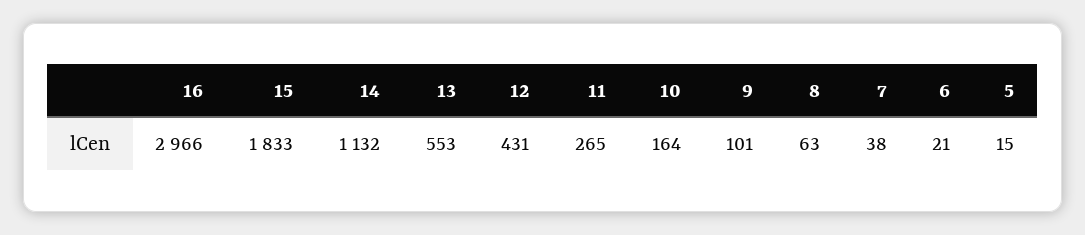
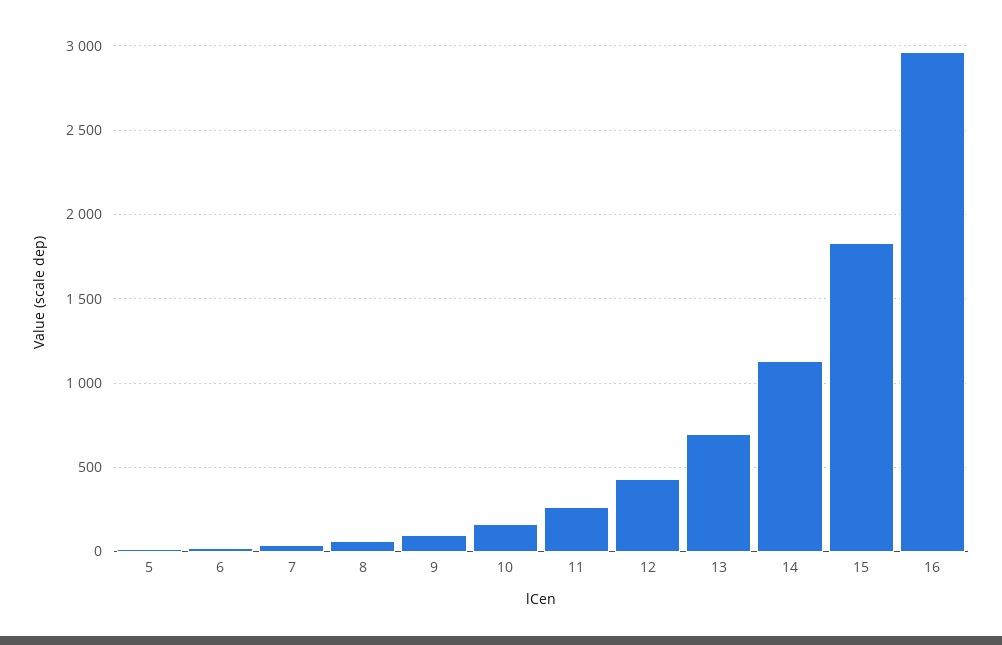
13: 553 -> 700

